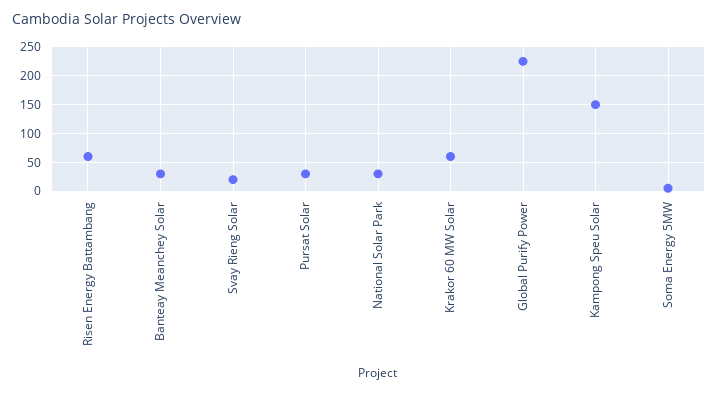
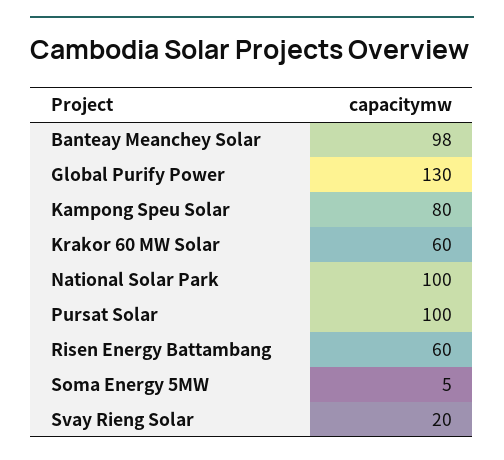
Banteay Meanchey Solar: 25 -> 98
Pursat Solar: 25 -> 100
National Solar Park: 25 -> 100
Global Purify Power: 225 -> 130
Kampong Speu Solar: 150 -> 80

